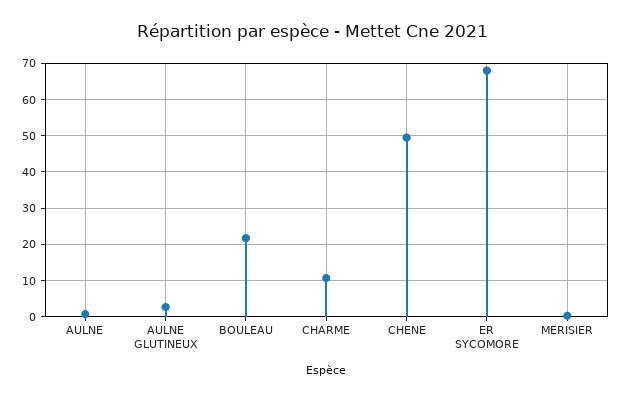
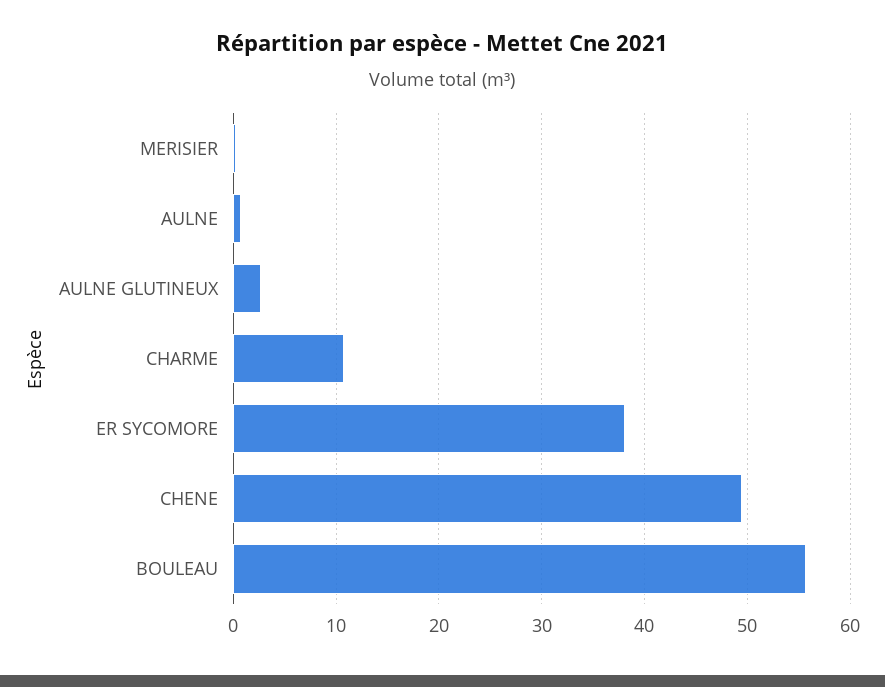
BOULEAU: 22 -> 56
ER SYCOMORE: 68 -> 38

